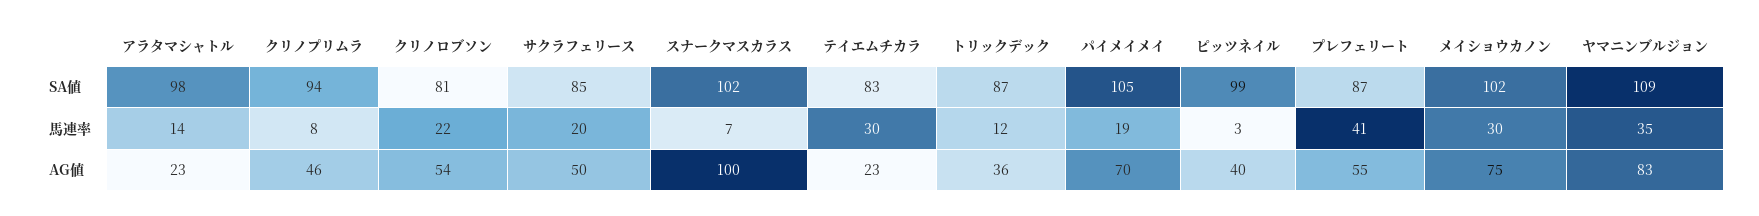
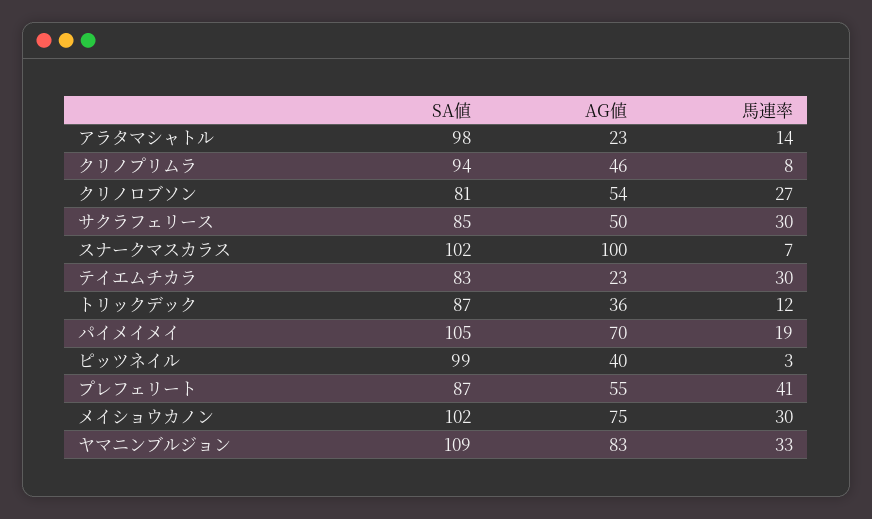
クリノロブソン, 馬連率: 22 -> 27
サクラフェリース, 馬連率: 20 -> 30
ヤマニンブルジョン, 馬連率: 35 -> 33

